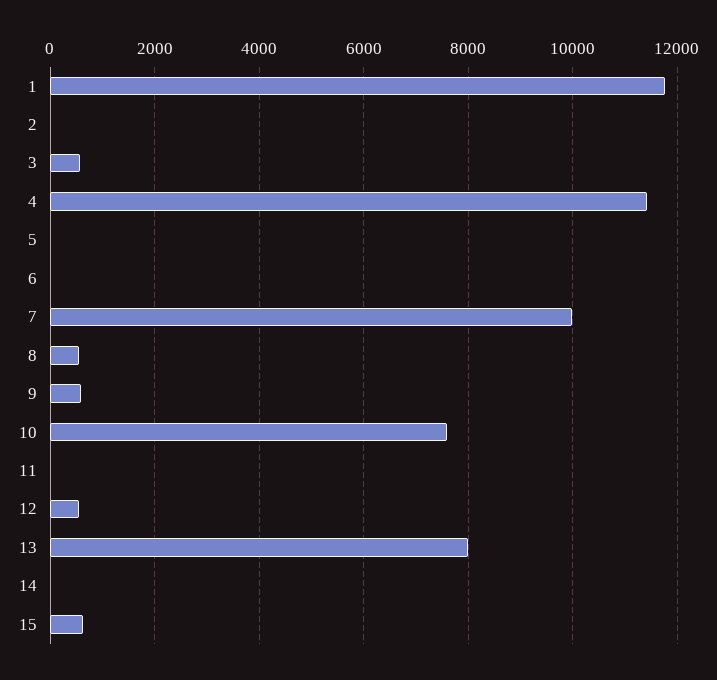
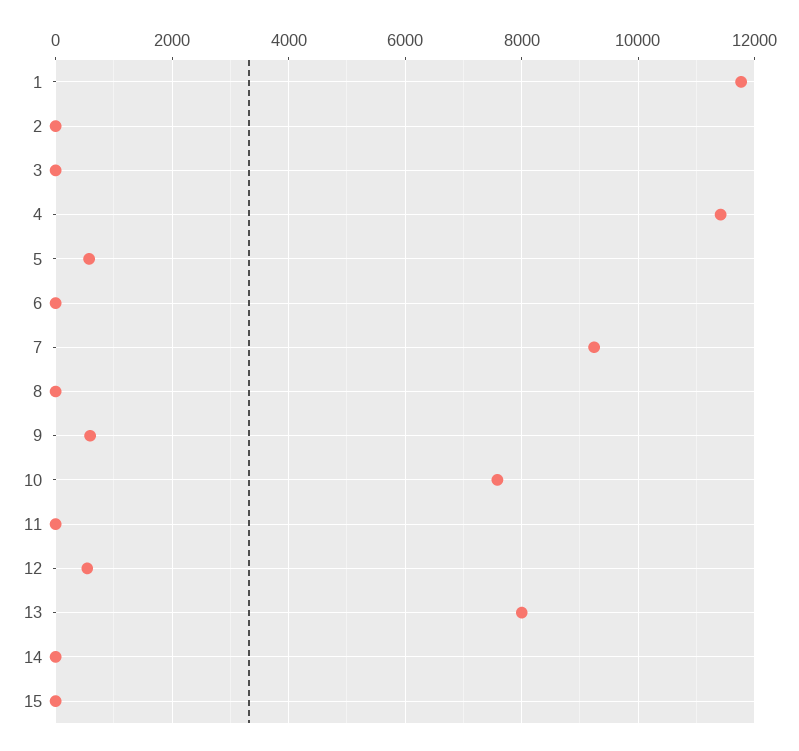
3: 600 -> 0
5: 0 -> 600
7: 10000 -> 9200
8: 600 -> 0
15: 600 -> 0

